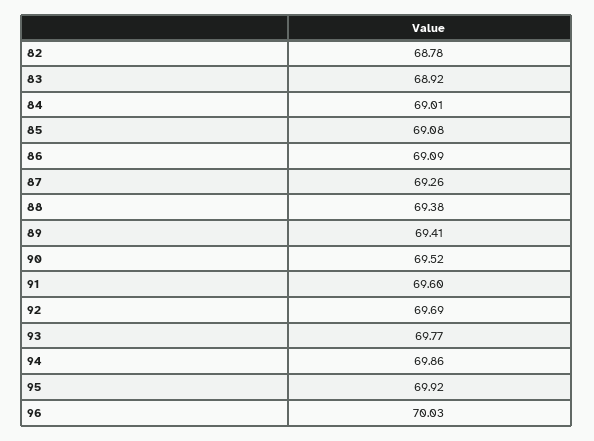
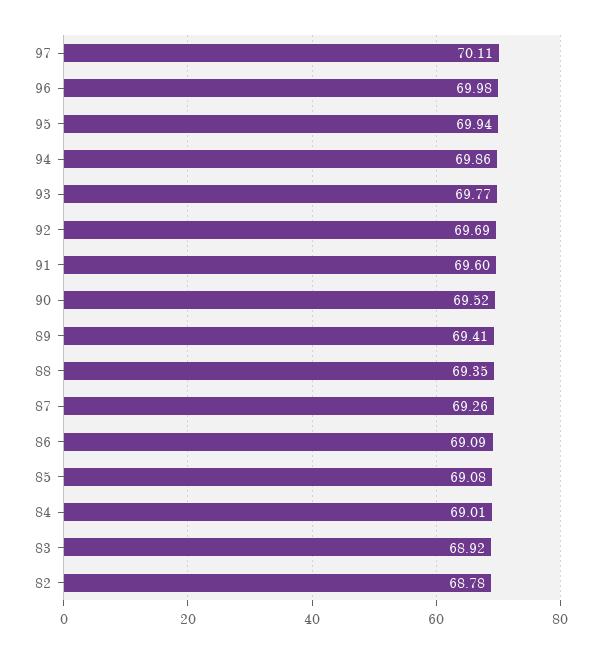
88: 69.38 -> 69.35
95: 69.92 -> 69.94
96: 70.03 -> 69.98
97: none -> 70.11

